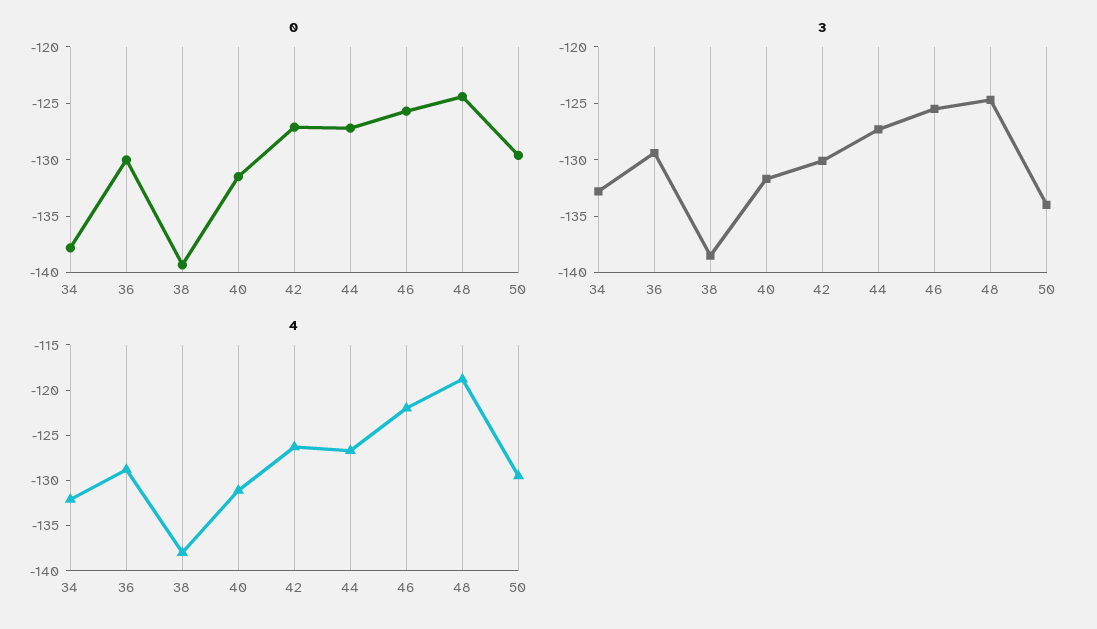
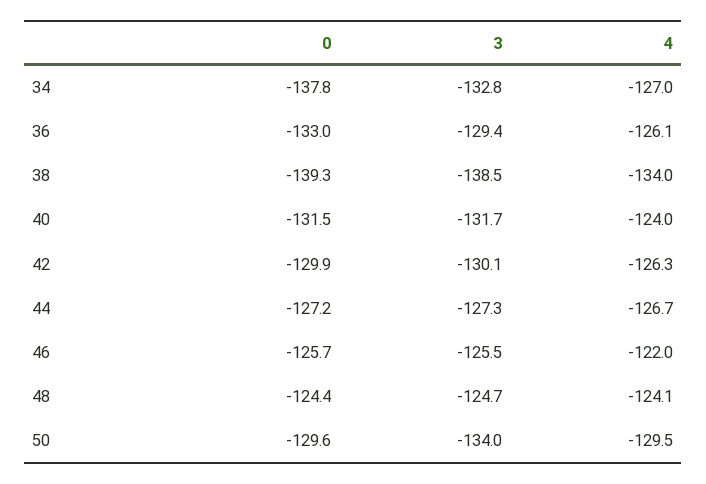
0, 36: -130 -> -133
0, 42: -127 -> -129.9
4, 34: -132 -> -127
4, 36: -129 -> -126.1
4, 38: -138 -> -134
4, 40: -131 -> -124
4, 48: -119 -> -124.1

